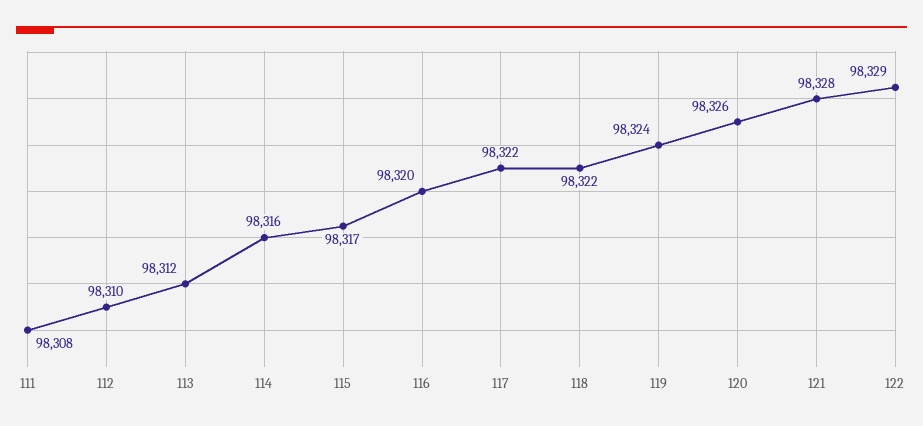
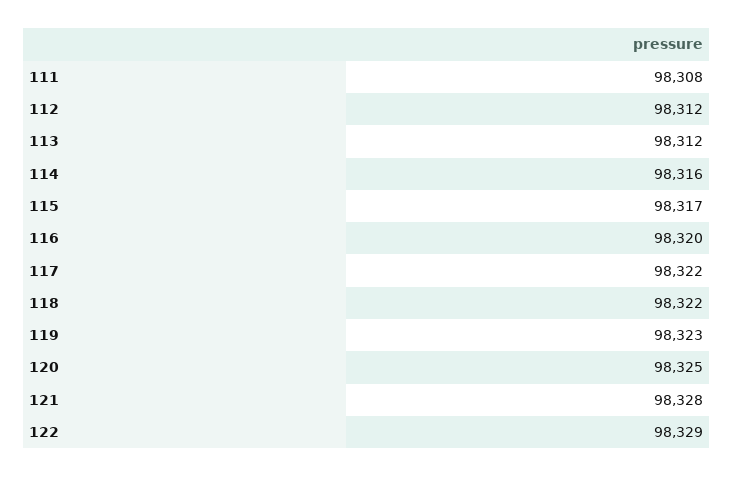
112: 98310 -> 98312
119: 98324 -> 98323
120: 98326 -> 98325

